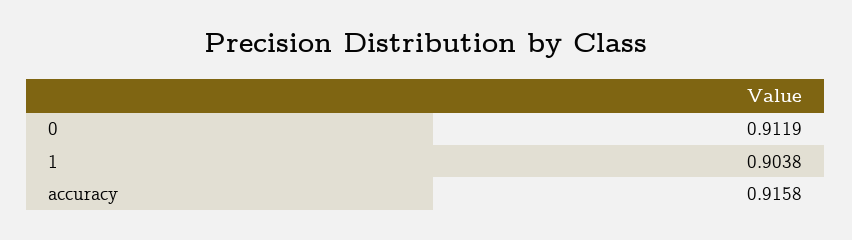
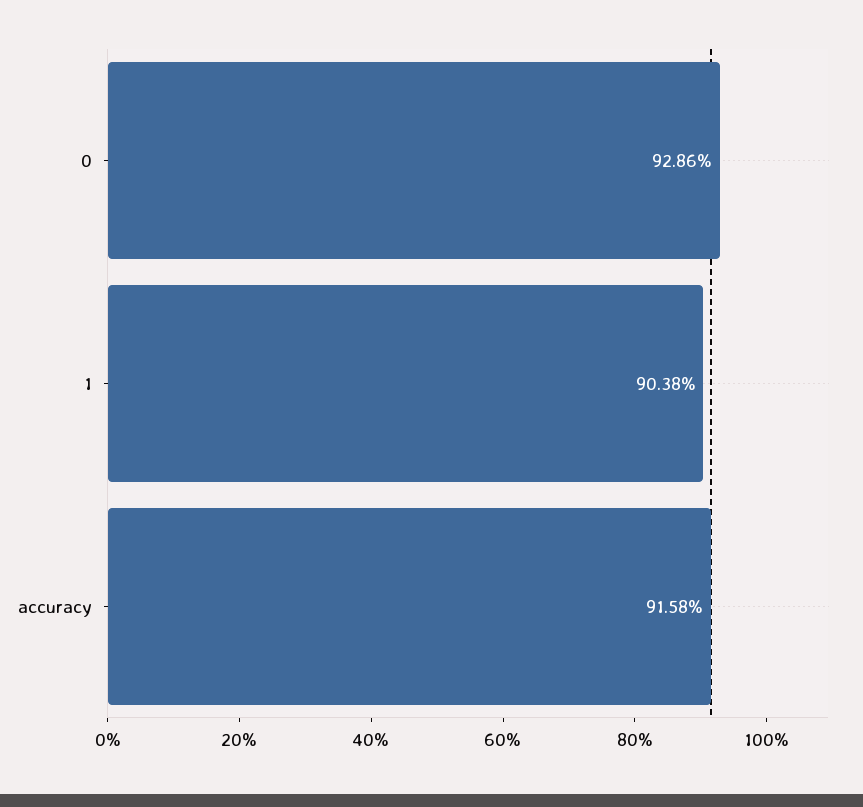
0: 0.9119 -> 0.9286

